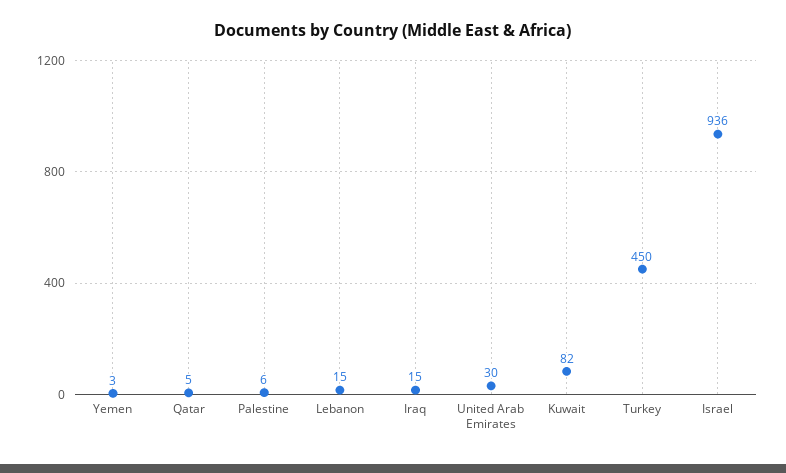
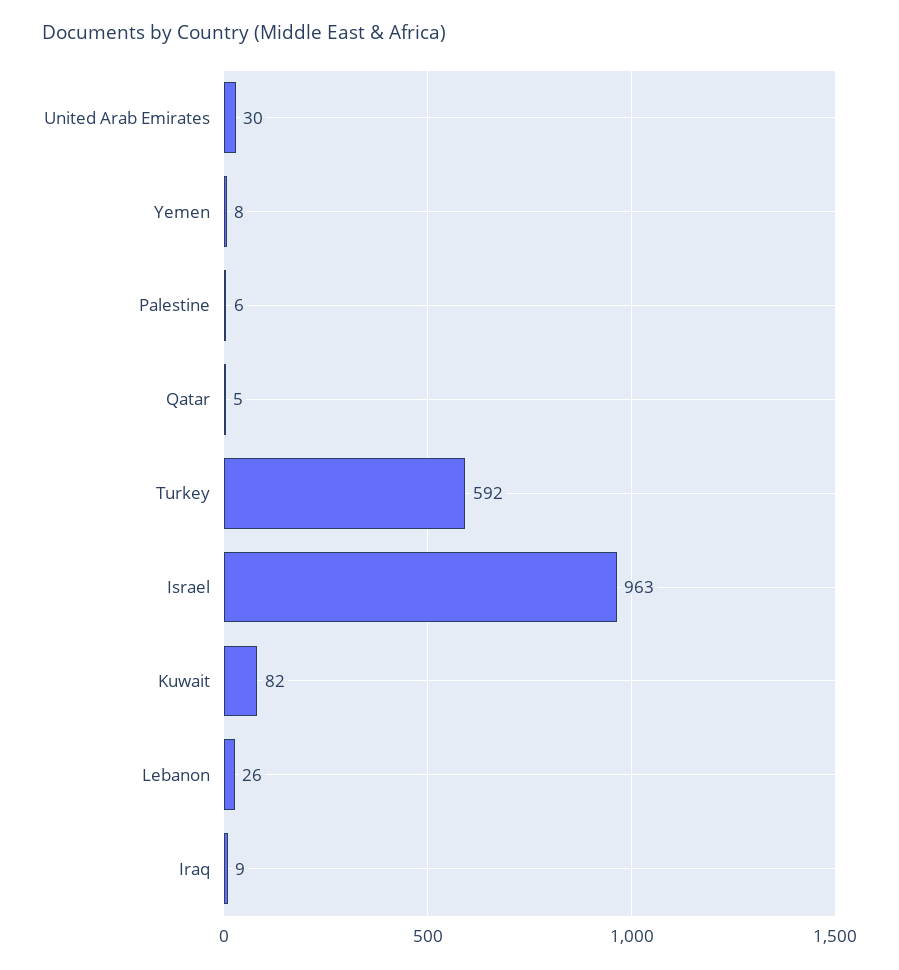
Yemen: 3 -> 8
Lebanon: 15 -> 26
Iraq: 15 -> 9
Turkey: 450 -> 592
Israel: 936 -> 963

